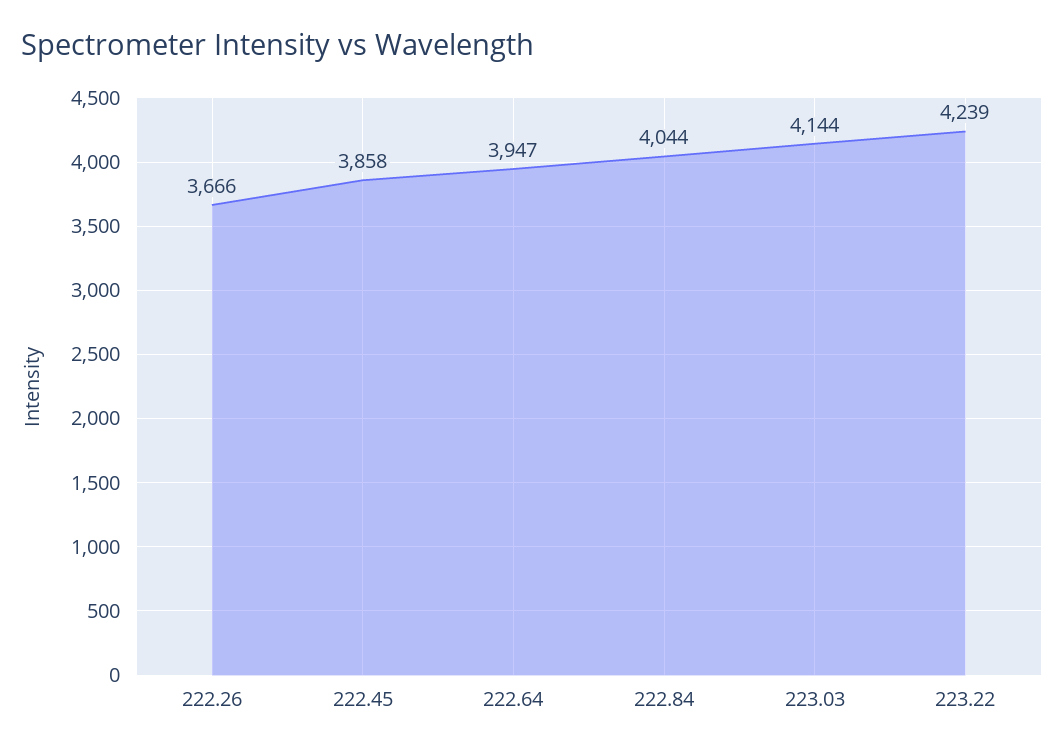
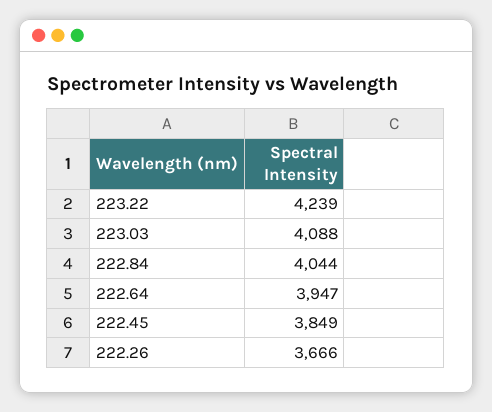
222.45: 3858 -> 3849
223.03: 4144 -> 4088

